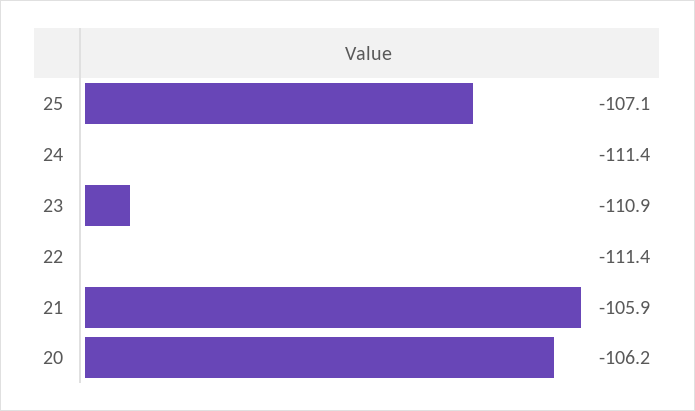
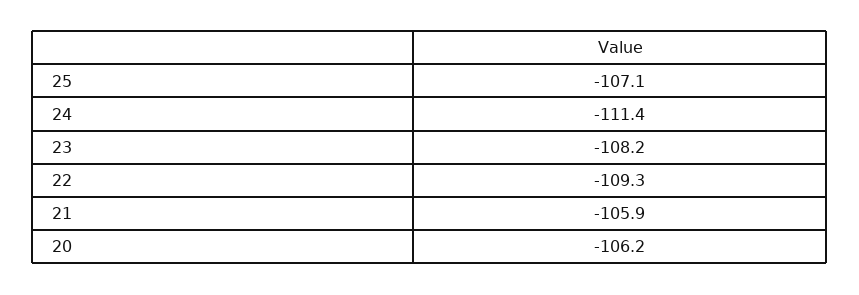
23: -110.9 -> -108.2
22: -111.4 -> -109.3

